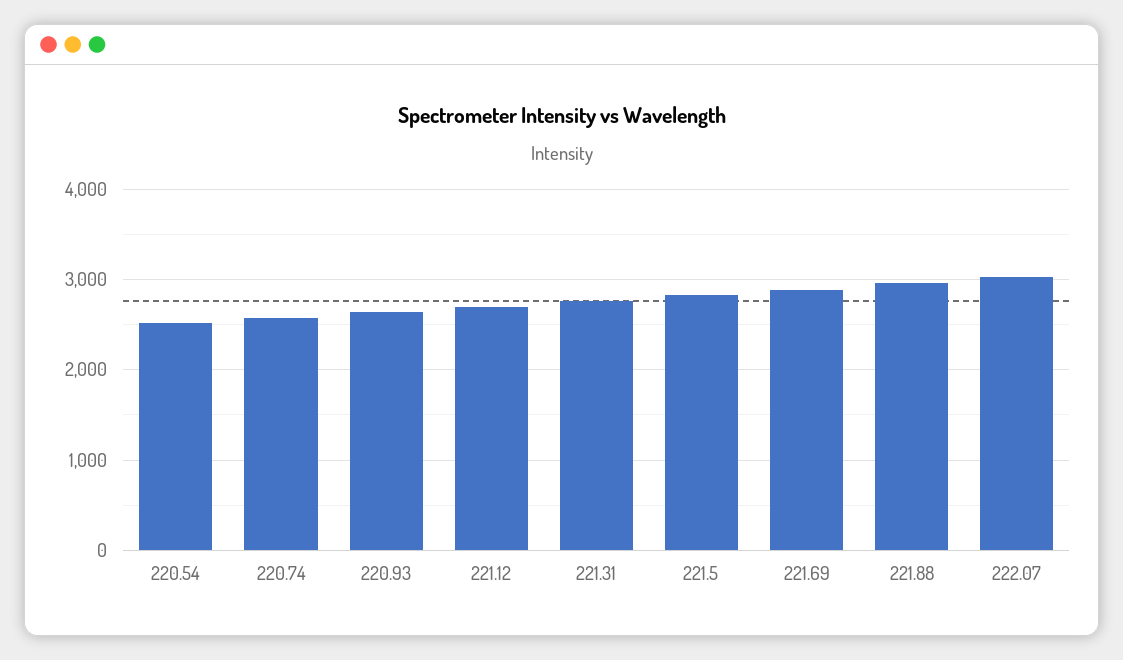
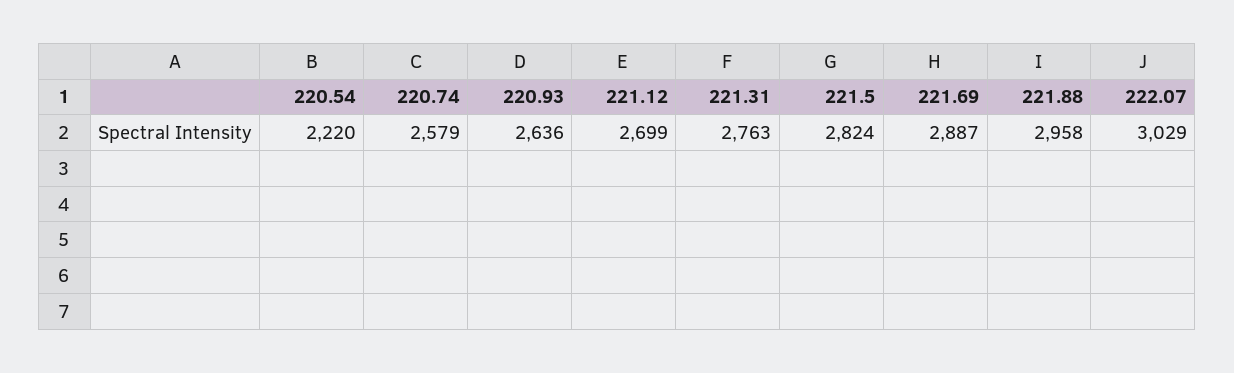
220.54: 2500 -> 2220

